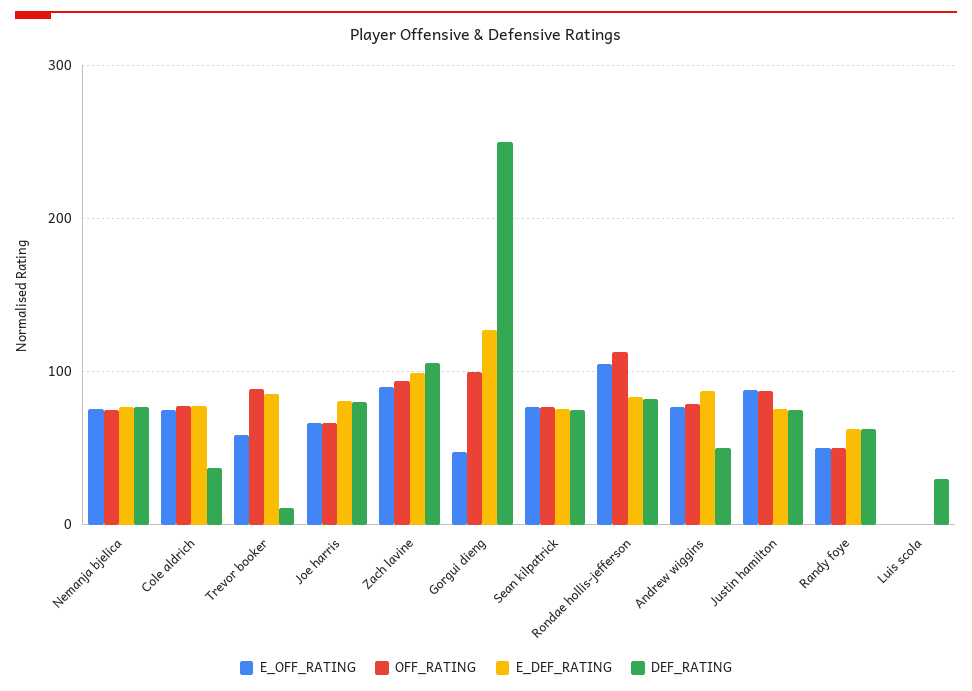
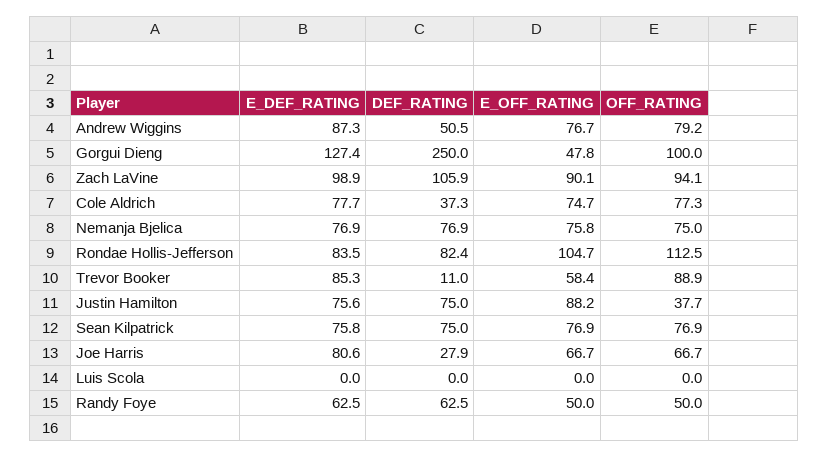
DEF_RATING, Joe harris: 80 -> 27.9
OFF_RATING, Justin hamilton: 90 -> 37.7
DEF_RATING, Luis scola: 30 -> 0

